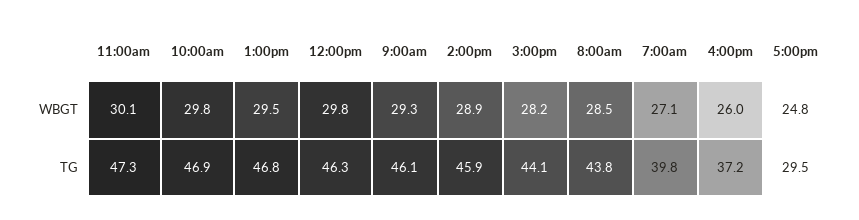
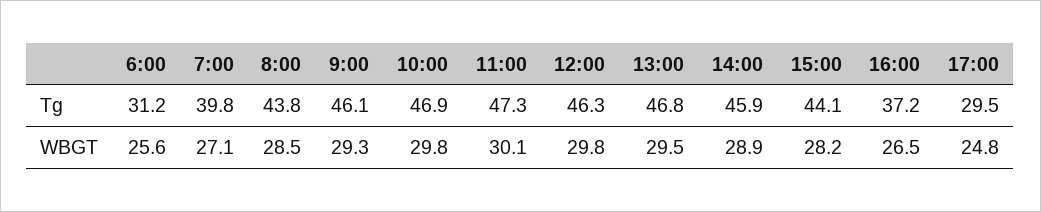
4:00pm, WBGT: 26 -> 26.5
6:00, TG: none -> 31.2
6:00, WBGT: none -> 25.6

